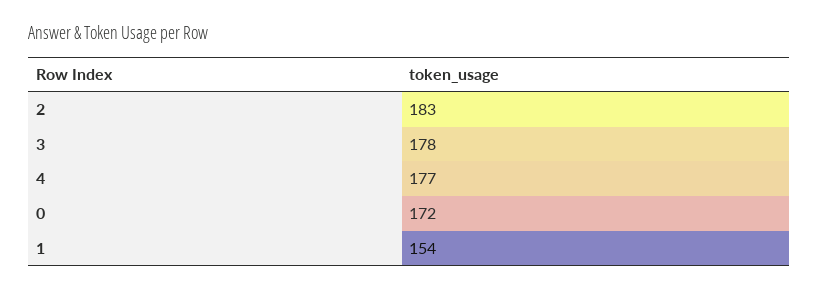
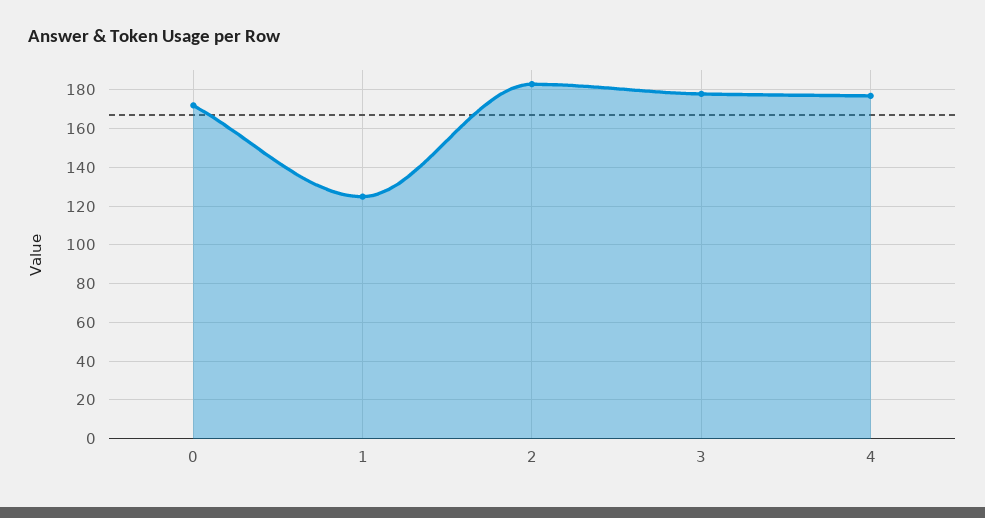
1: 154 -> 125

